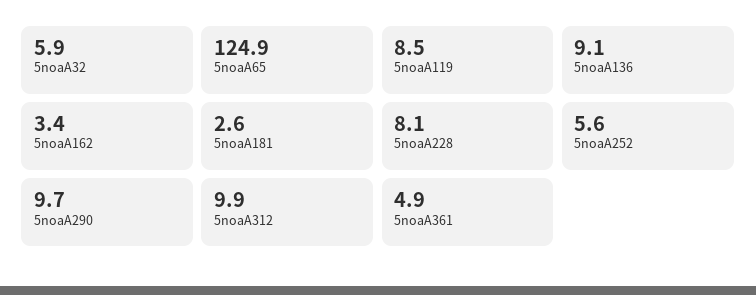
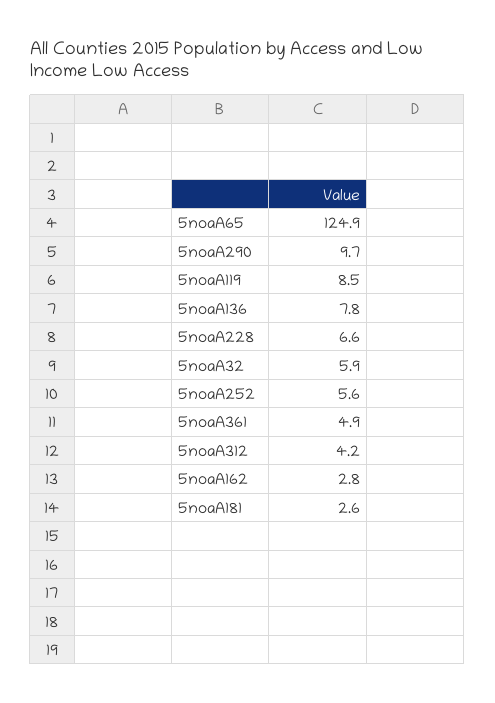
5noaA136: 9.1 -> 7.8
5noaA162: 3.4 -> 2.8
5noaA228: 8.1 -> 6.6
5noaA312: 9.9 -> 4.2

